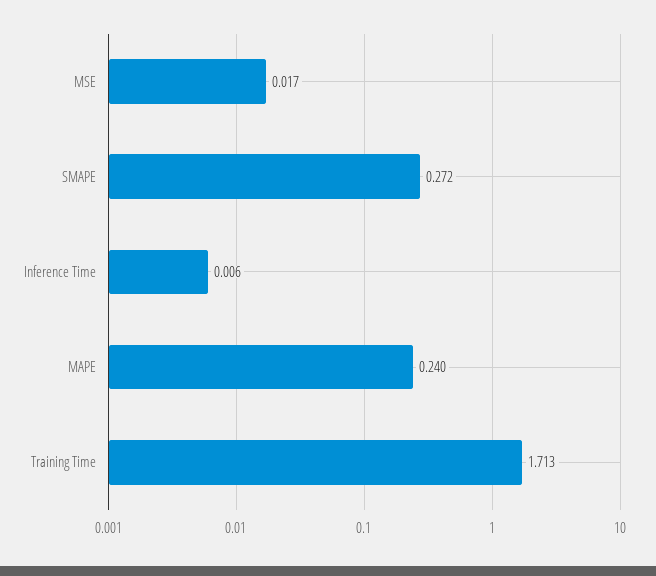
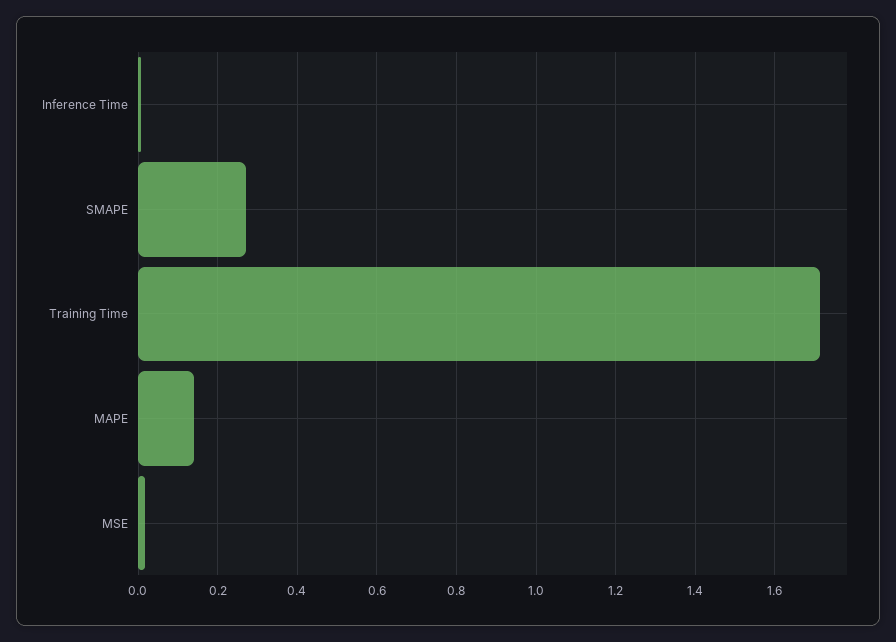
MAPE: 0.24 -> 0.14

